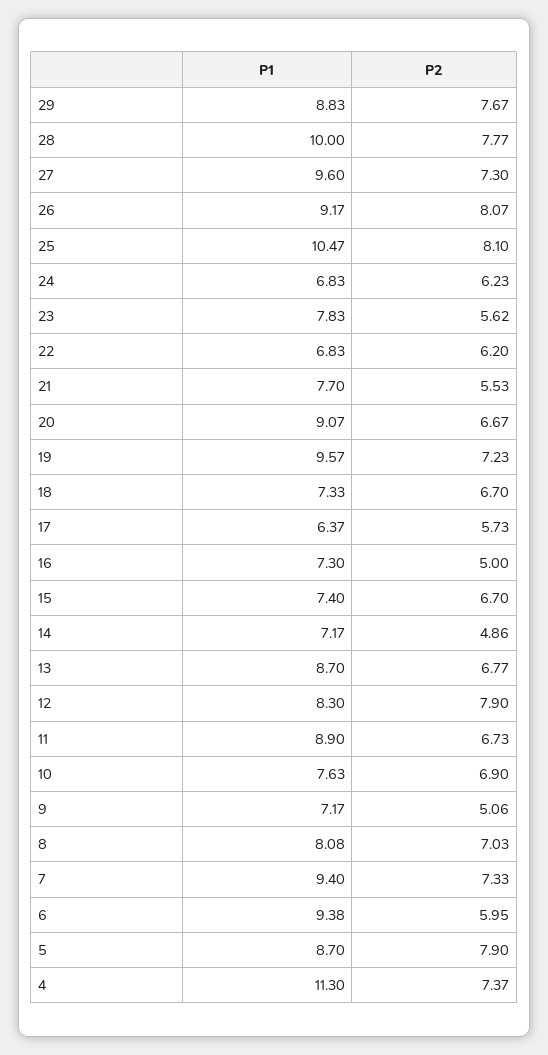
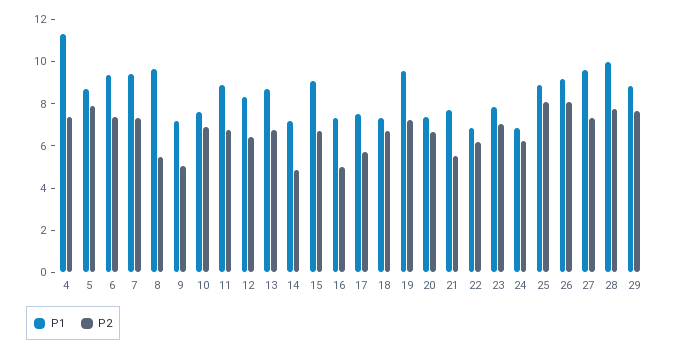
P1, 25: 10.47 -> 9
P2, 23: 5.62 -> 7
P1, 20: 9.07 -> 7.5
P1, 17: 6.37 -> 7.5
P1, 15: 7.4 -> 9
P2, 12: 7.9 -> 6.5
P1, 8: 8.08 -> 9.5
P2, 8: 7.03 -> 5.5
P2, 6: 5.95 -> 7.5

